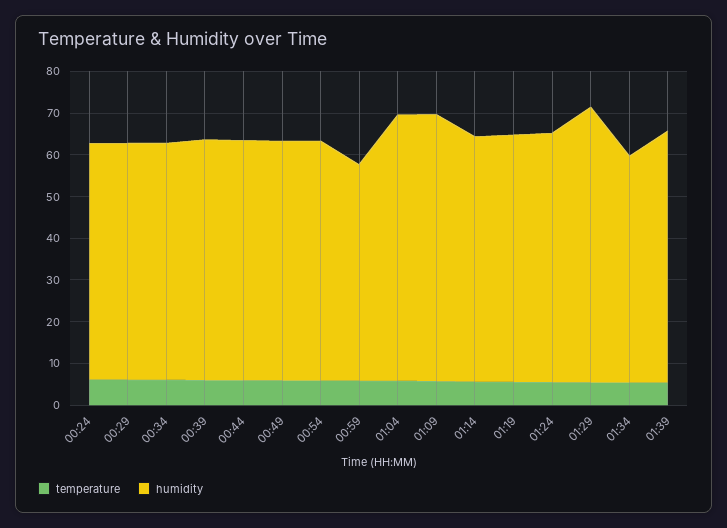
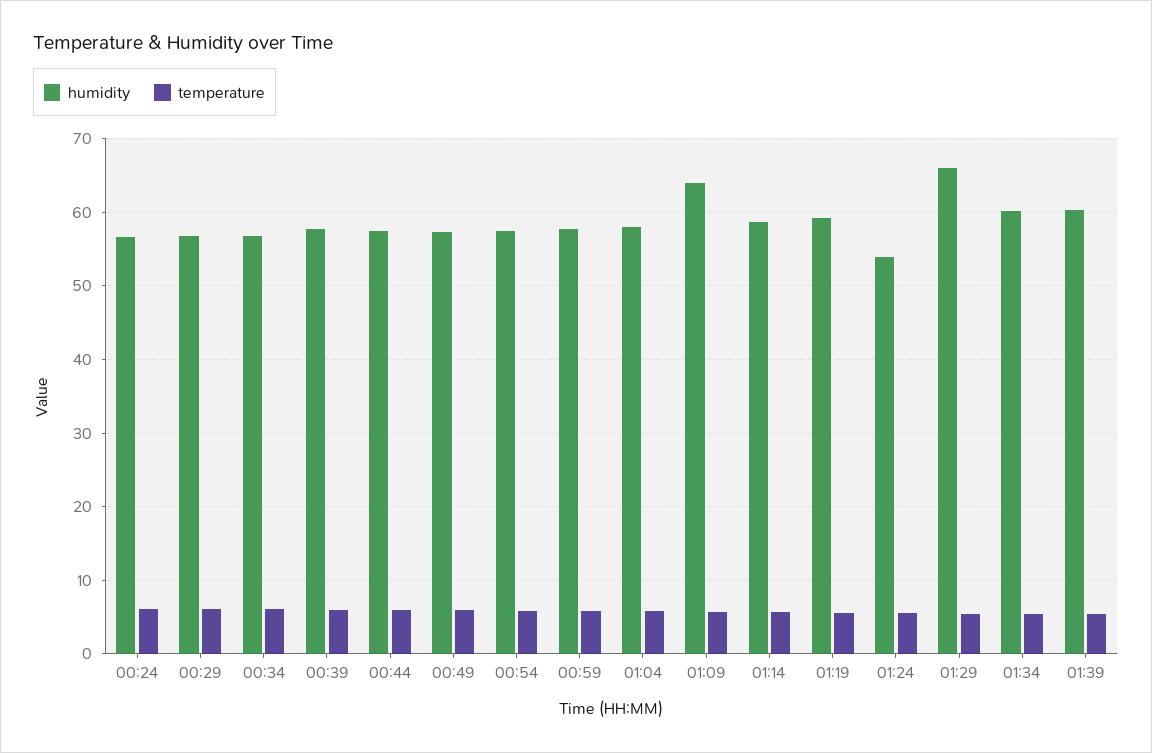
humidity, 00:59: 52 -> 58
humidity, 01:04: 64 -> 58
humidity, 01:24: 60 -> 54
humidity, 01:34: 54 -> 60

